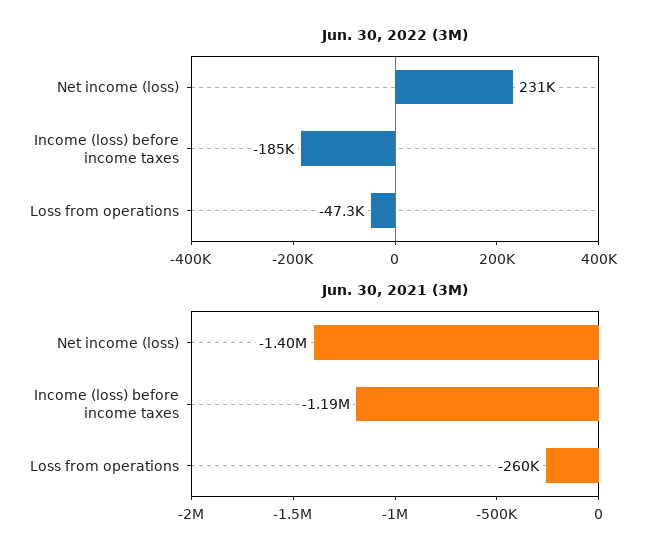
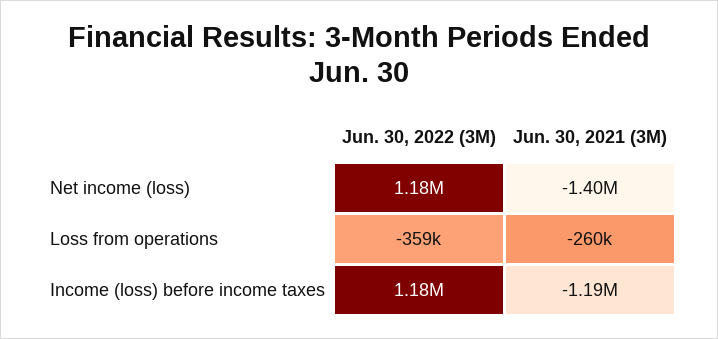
Jun. 30, 2022 (3M), Net income (loss): 231000 -> 1180000
Jun. 30, 2022 (3M), Income (loss) before income taxes: -185000 -> 1180000
Jun. 30, 2022 (3M), Loss from operations: -47300 -> -359000

